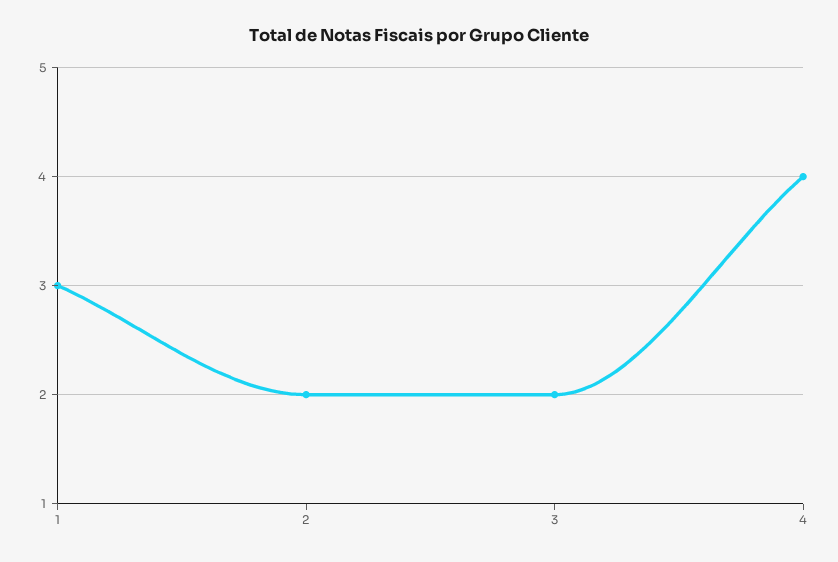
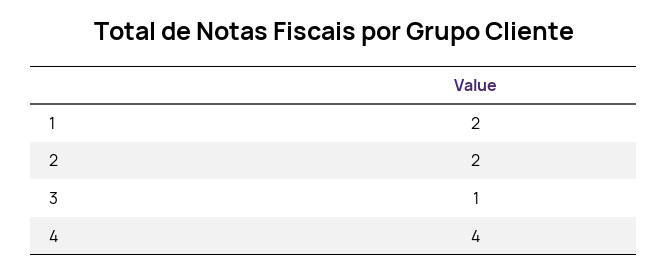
1: 3 -> 2
3: 2 -> 1

